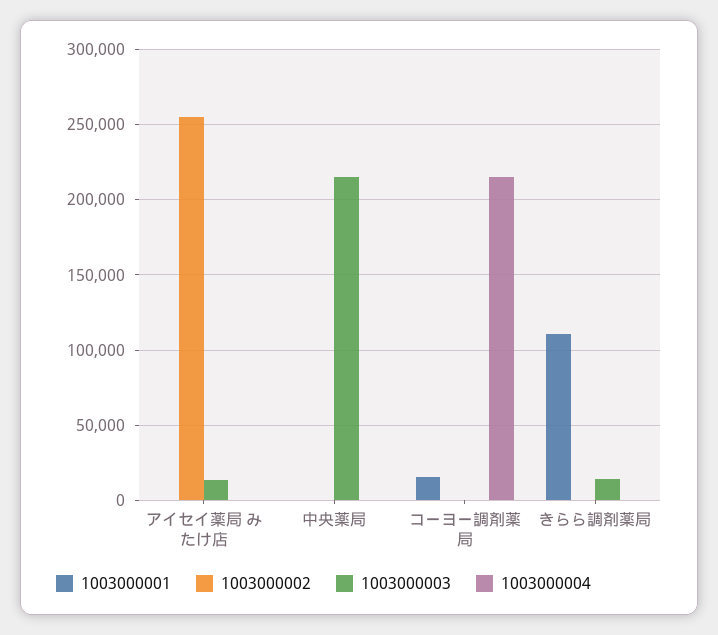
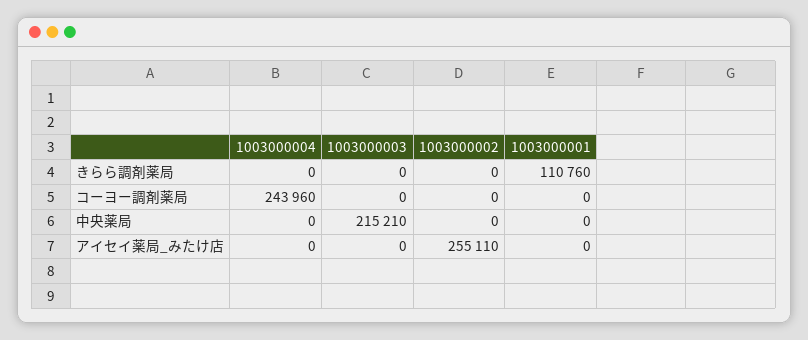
1003000003, アイセイ薬局 みたけ店: 15000 -> 0
1003000001, コーヨー調剤薬局: 15000 -> 0
1003000004, コーヨー調剤薬局: 215000 -> 243960
1003000003, きらら調剤薬局: 15000 -> 0

